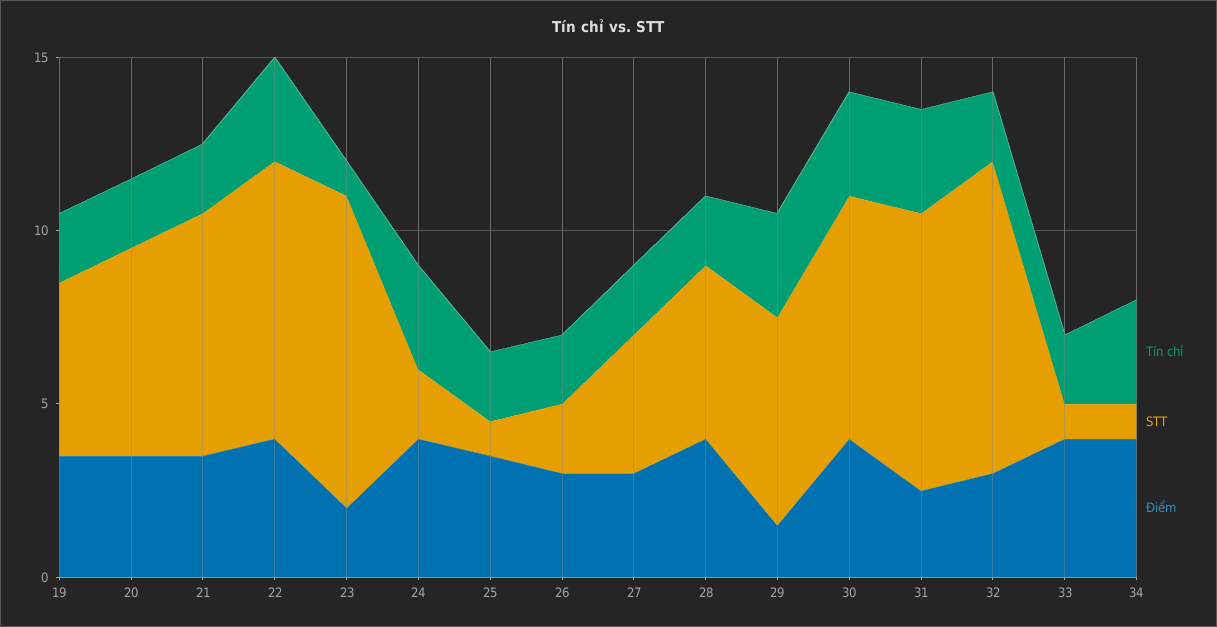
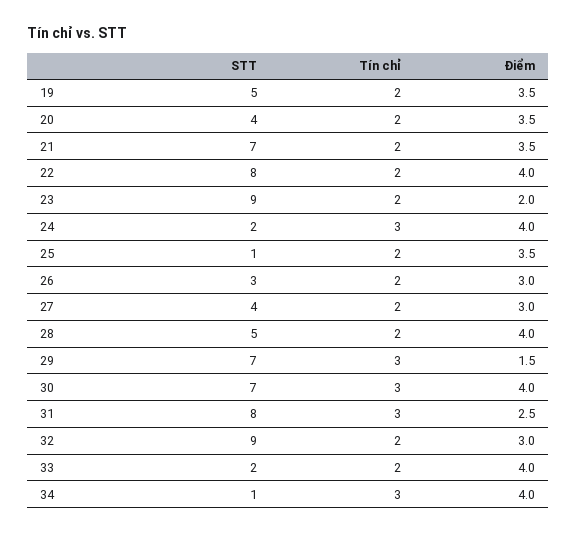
STT, 20: 6 -> 4
Tín chỉ, 22: 3 -> 2
Tín chỉ, 23: 1 -> 2
STT, 26: 2 -> 3
STT, 29: 6 -> 7
STT, 33: 1 -> 2

